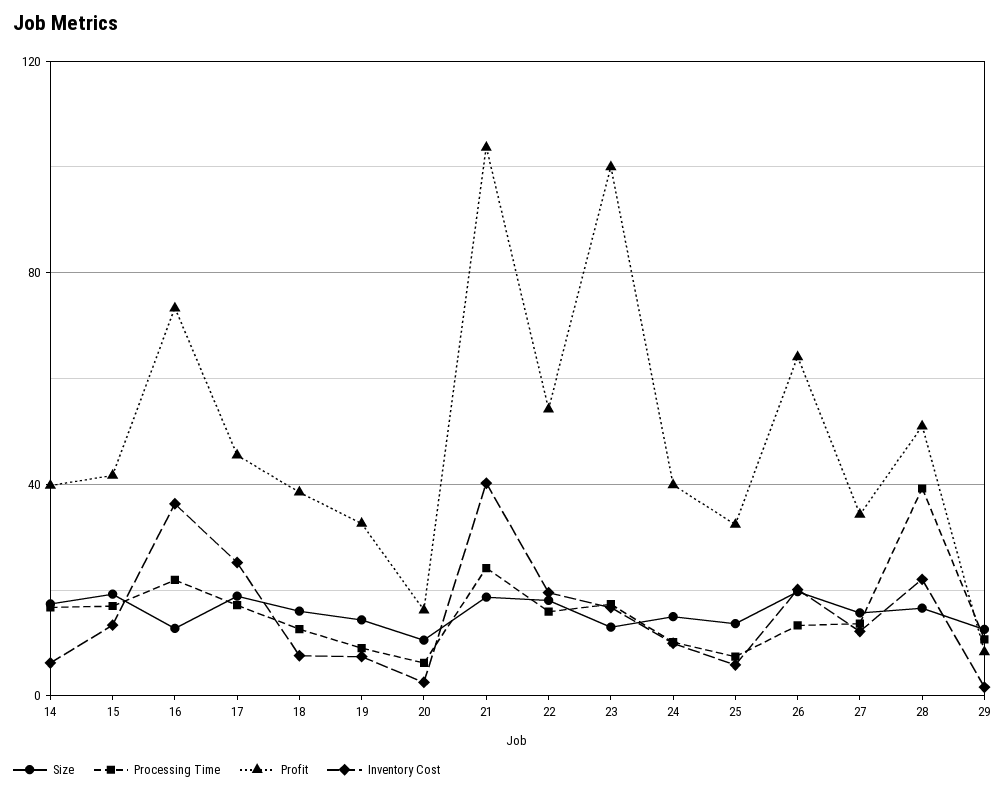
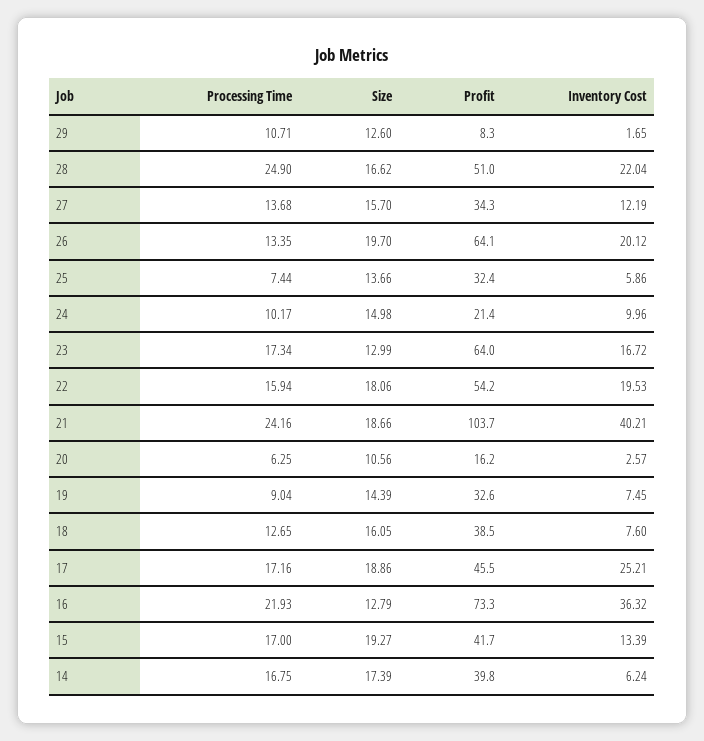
Profit, 23: 100 -> 64
Profit, 24: 40 -> 21.4
Processing Time, 28: 40 -> 24.9

